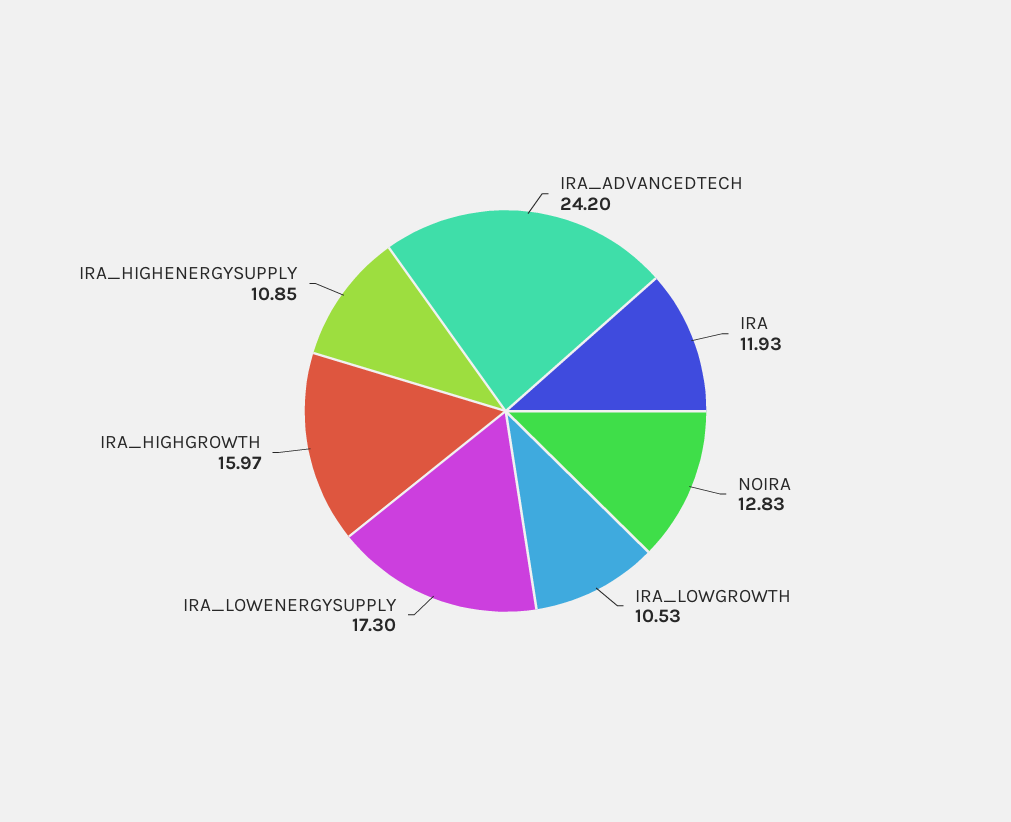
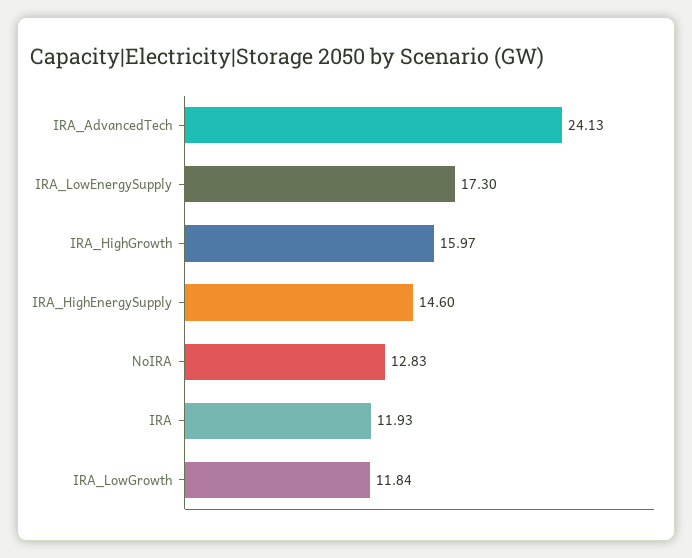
IRA_ADVANCEDTECH: 24.2 -> 24.13
IRA_LOWGROWTH: 10.53 -> 11.84
IRA_HIGHENERGYSUPPLY: 10.85 -> 14.6

